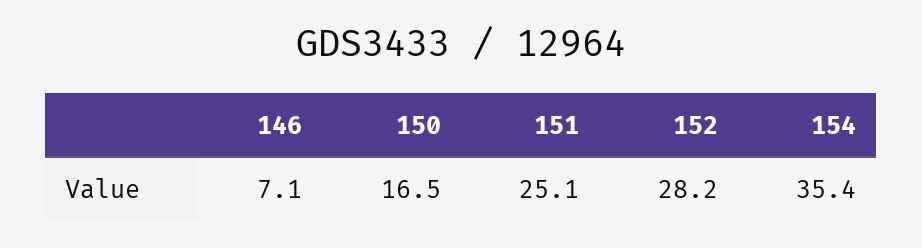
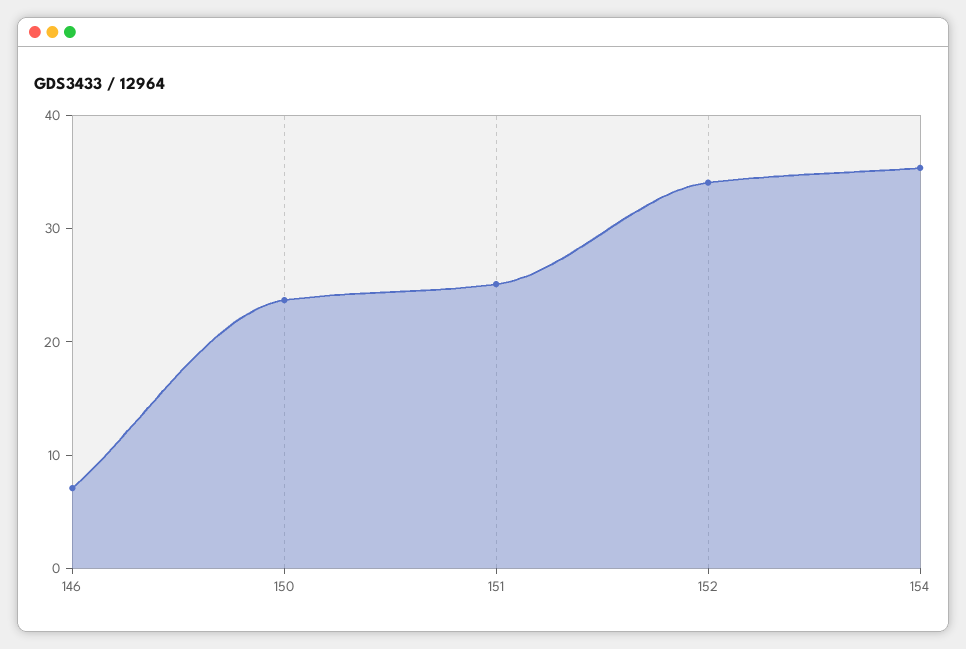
150: 16.5 -> 24
152: 28.2 -> 34

